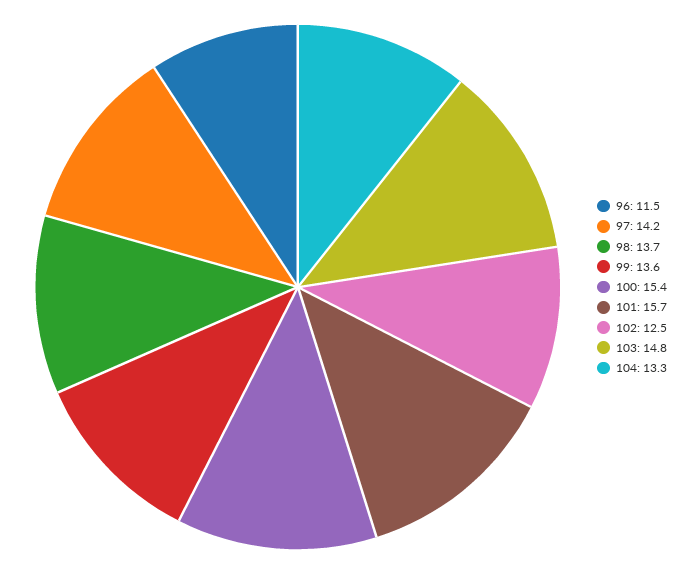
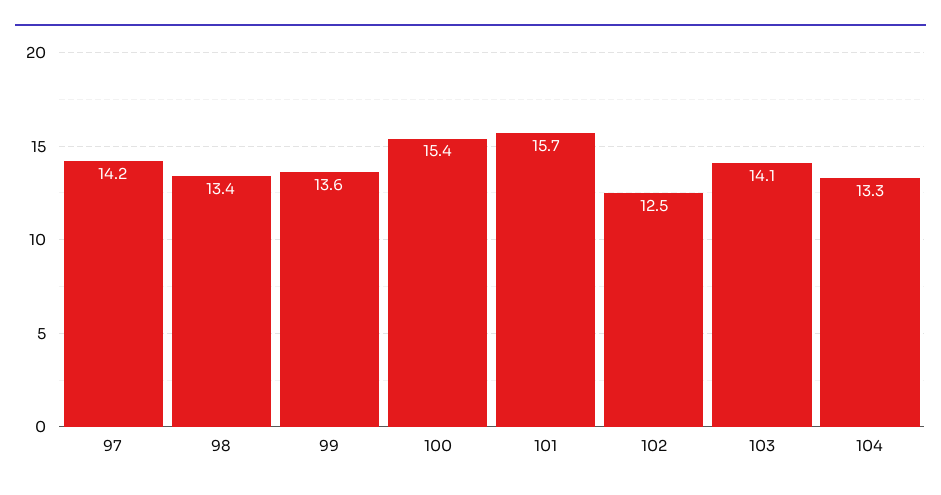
96: 11.5 -> none
98: 13.7 -> 13.4
103: 14.8 -> 14.1

